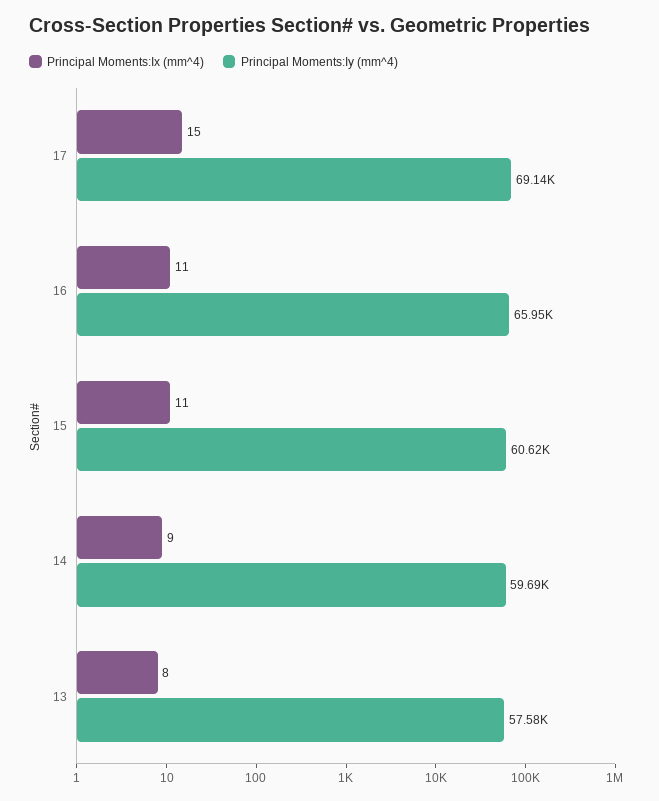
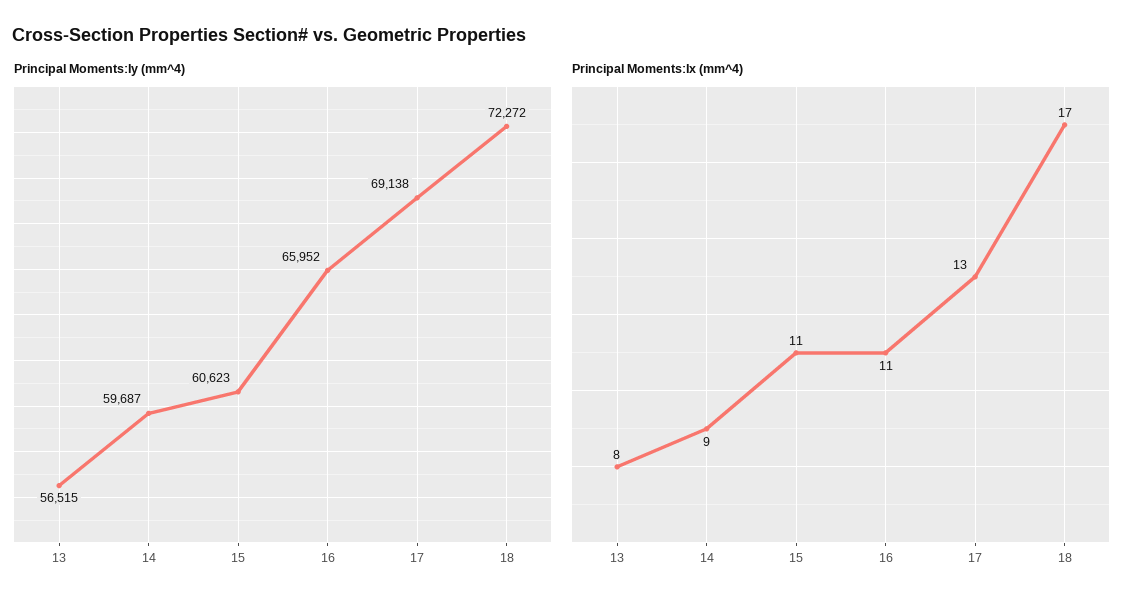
Principal Moments:Ix (mm^4), 17: 15 -> 13
Principal Moments:Iy (mm^4), 13: 57580 -> 56515
Principal Moments:Iy (mm^4), 18: none -> 72272
Principal Moments:Ix (mm^4), 18: none -> 17

